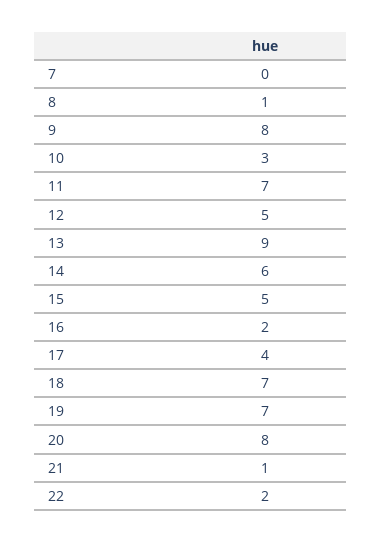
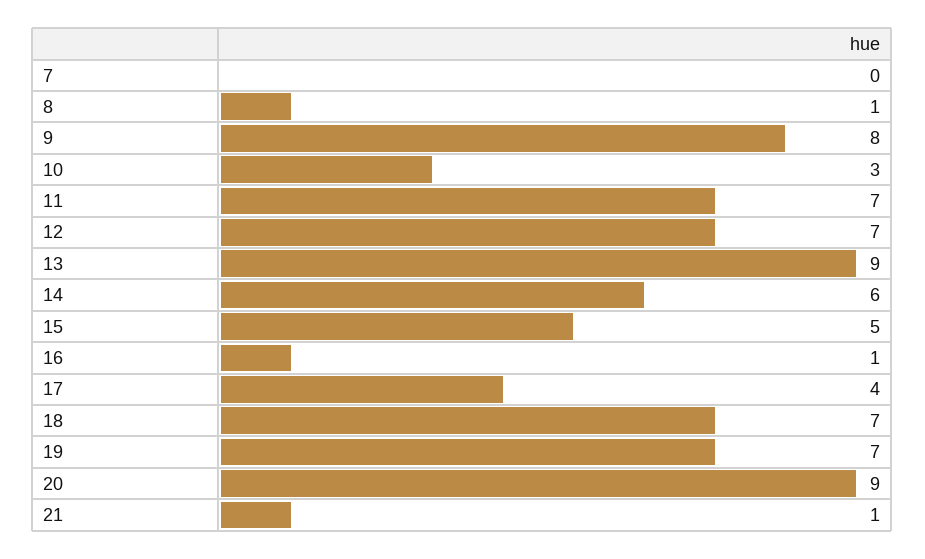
12: 5 -> 7
16: 2 -> 1
20: 8 -> 9
22: 2 -> none

